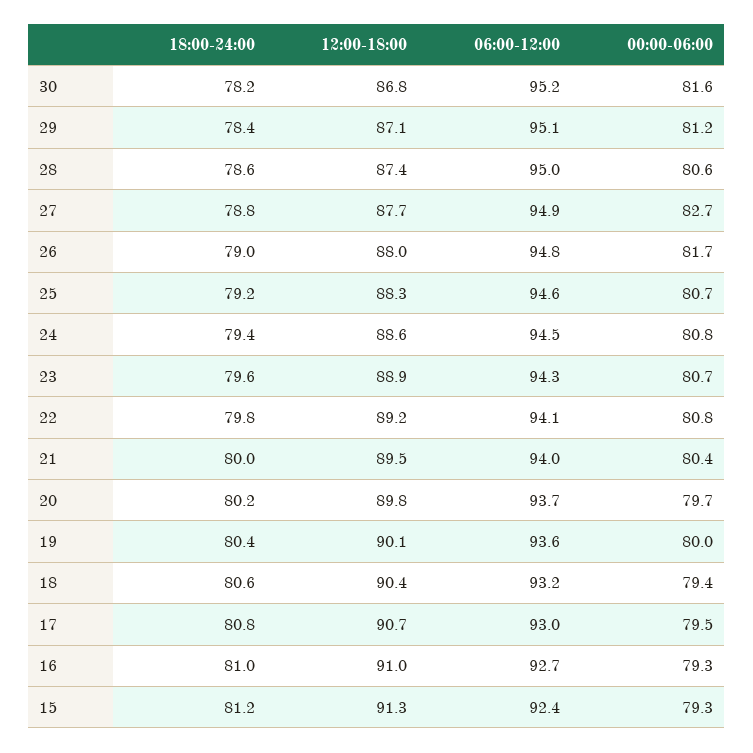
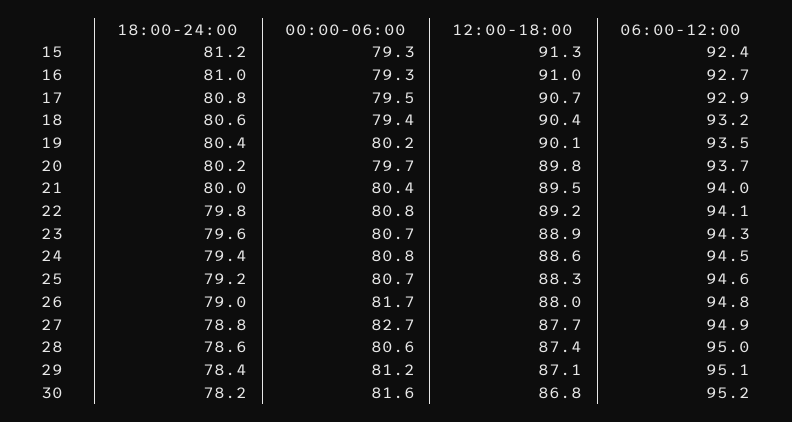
06:00-12:00, 19: 93.6 -> 93.5
00:00-06:00, 19: 80 -> 80.2
06:00-12:00, 17: 93 -> 92.9

